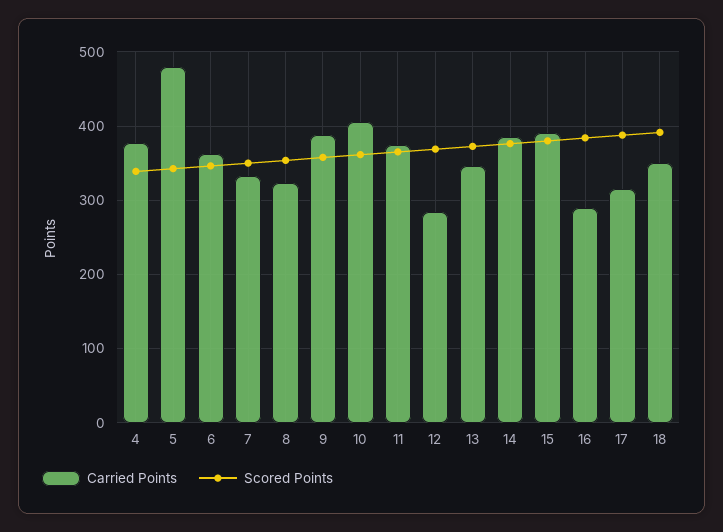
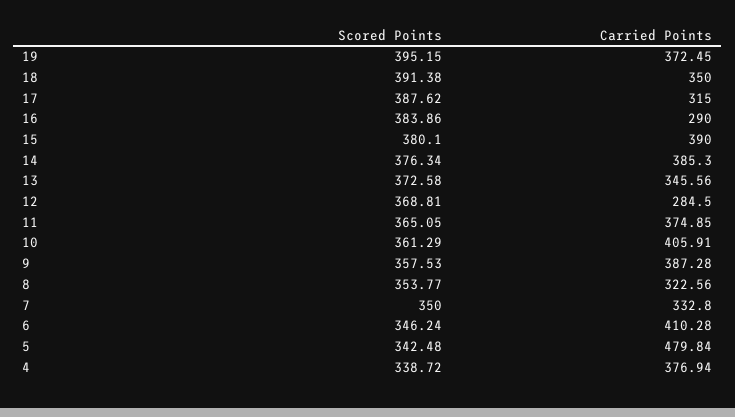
Carried Points, 6: 360 -> 410.28
Scored Points, 19: none -> 395.15
Carried Points, 19: none -> 372.45

